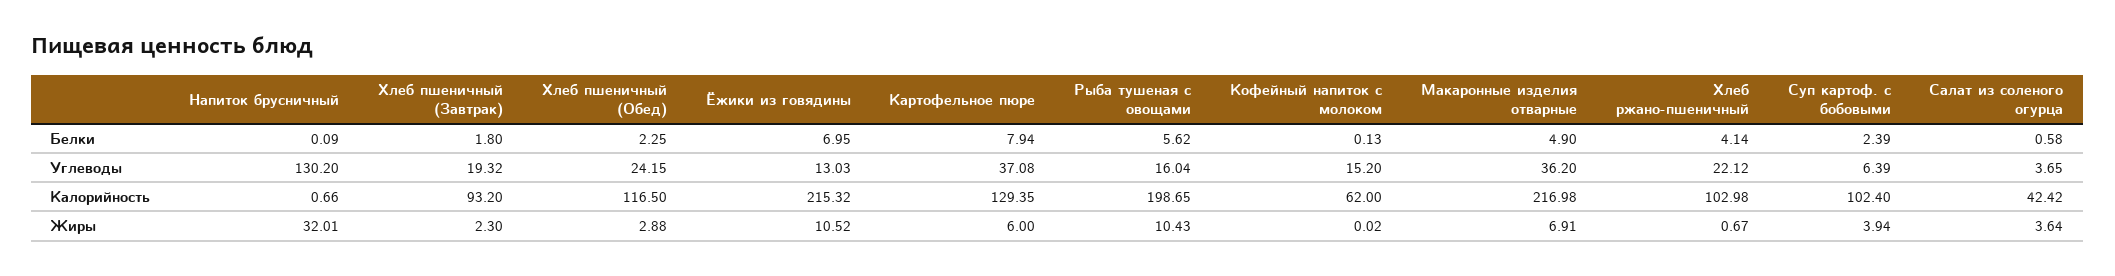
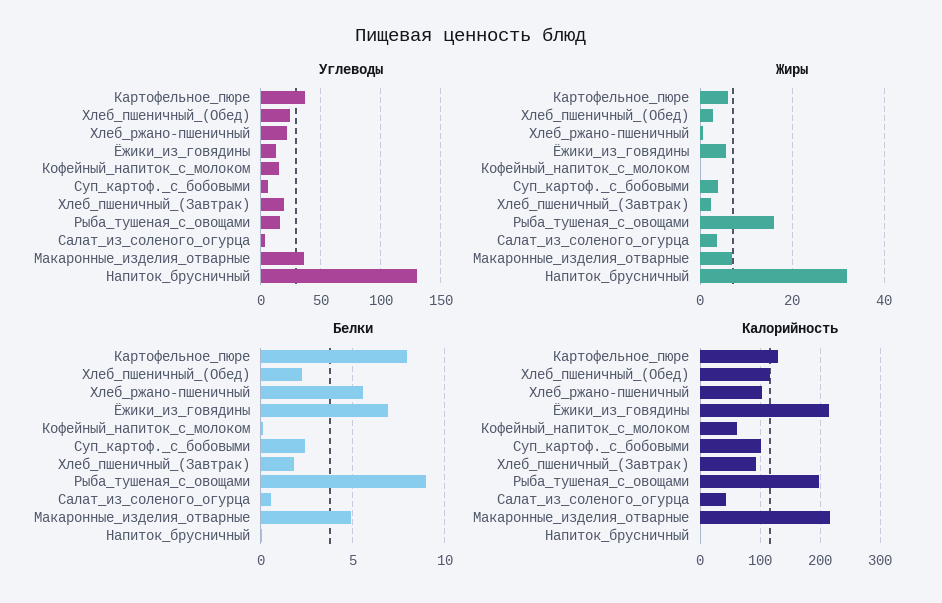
Белки, Рыба тушеная с овощами: 5.62 -> 9
Белки, Хлеб ржано-пшеничный: 4.14 -> 5.5
Жиры, Ёжики из говядины: 10.52 -> 6
Жиры, Рыба тушеная с овощами: 10.43 -> 16

